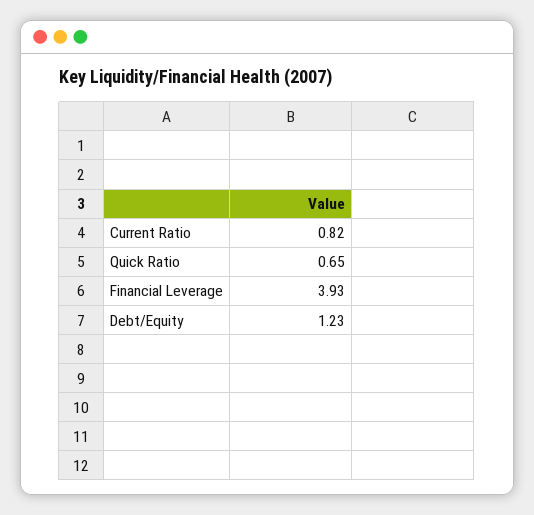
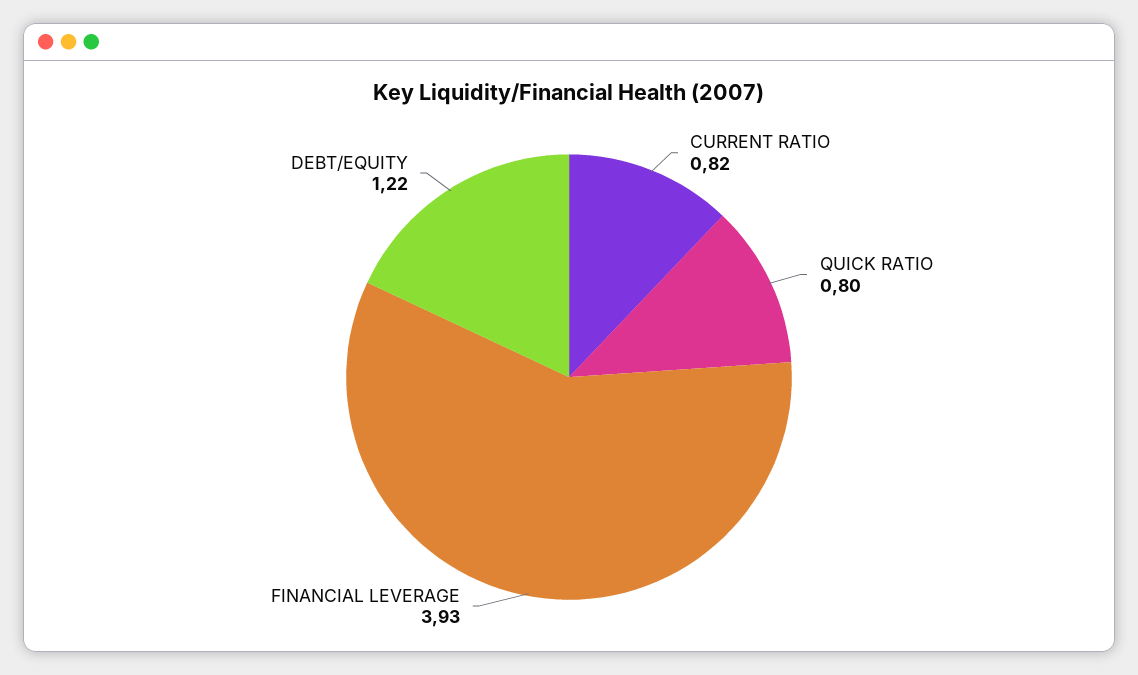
Quick Ratio: 0.65 -> 0.8
Debt/Equity: 1.23 -> 1.22

